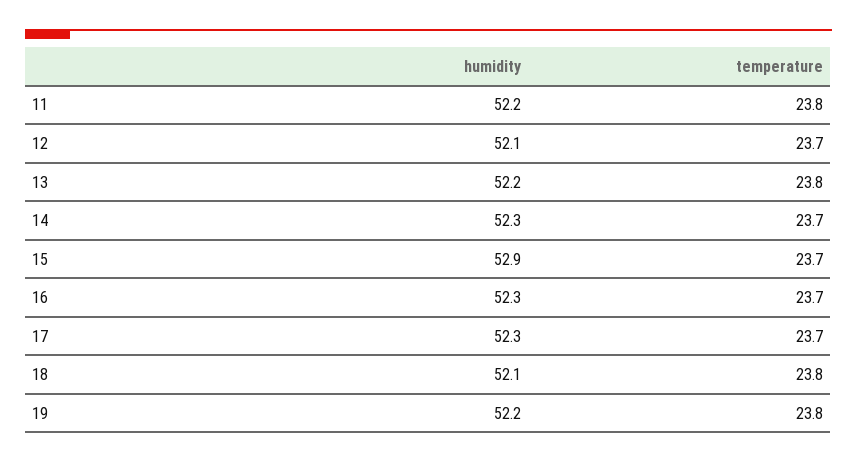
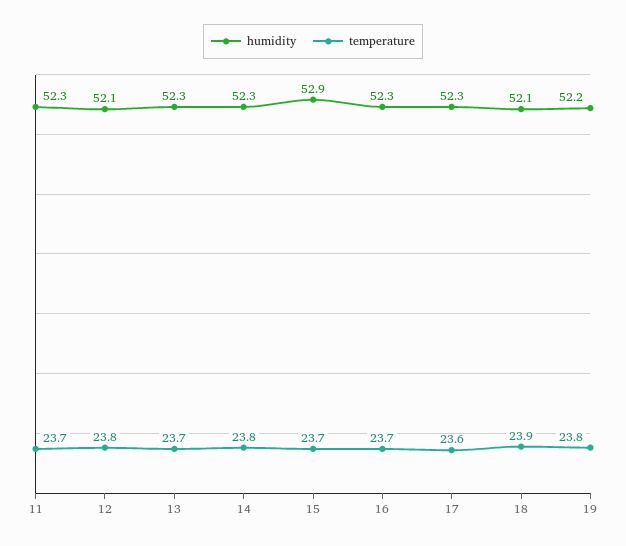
humidity, 11: 52.2 -> 52.3
temperature, 11: 23.8 -> 23.7
temperature, 12: 23.7 -> 23.8
humidity, 13: 52.2 -> 52.3
temperature, 13: 23.8 -> 23.7
temperature, 14: 23.7 -> 23.8
temperature, 17: 23.7 -> 23.6
temperature, 18: 23.8 -> 23.9

